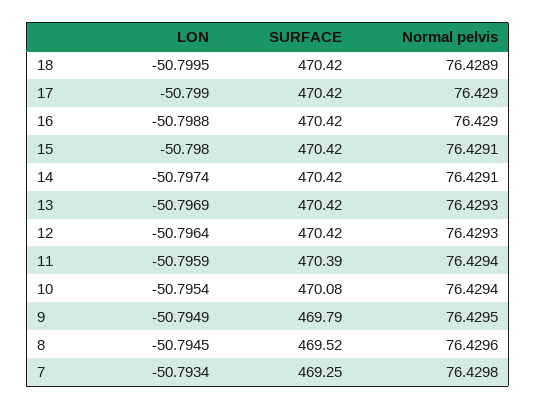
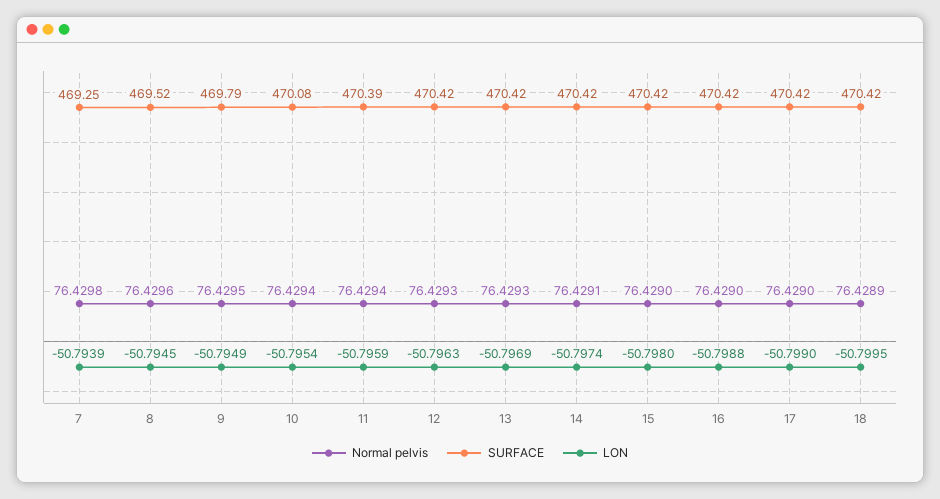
Normal pelvis, 15: 76.4291 -> 76.429
LON, 12: -50.7964 -> -50.7963
LON, 7: -50.7934 -> -50.7939

